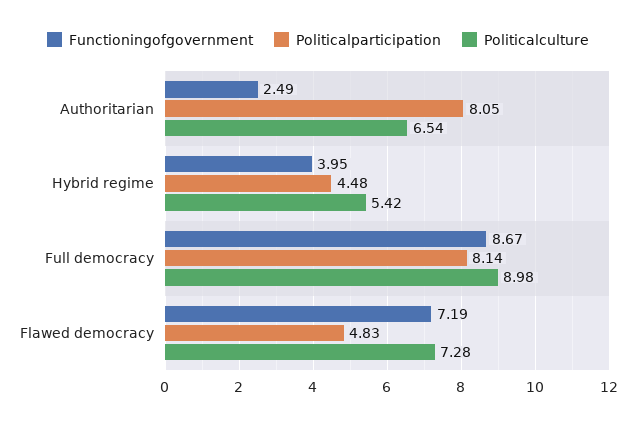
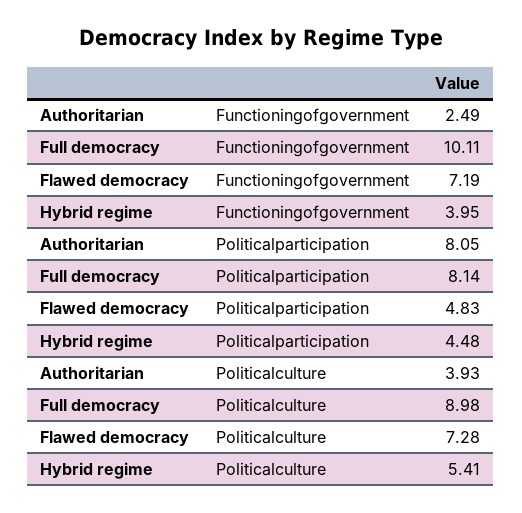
Politicalculture, Authoritarian: 6.54 -> 3.93
Politicalculture, Hybrid regime: 5.42 -> 5.41
Functioningofgovernment, Full democracy: 8.67 -> 10.11

